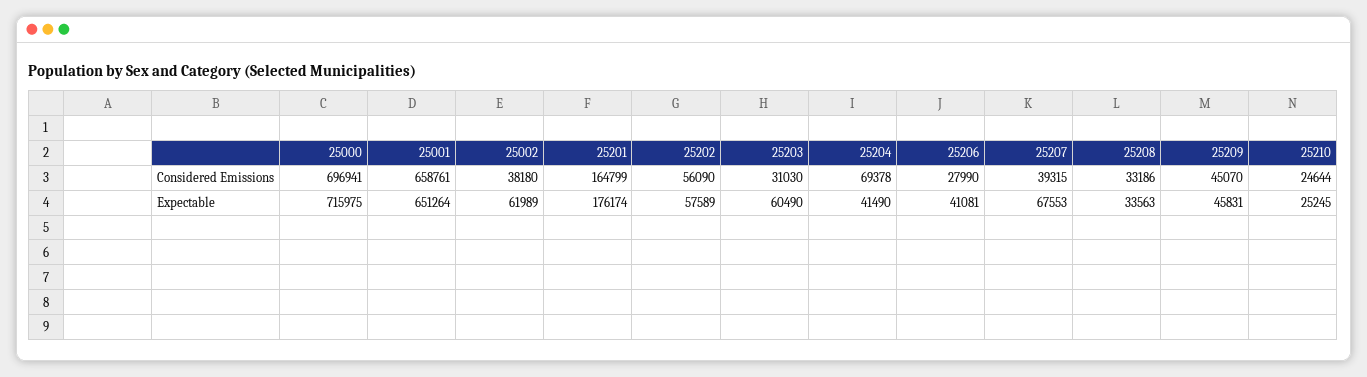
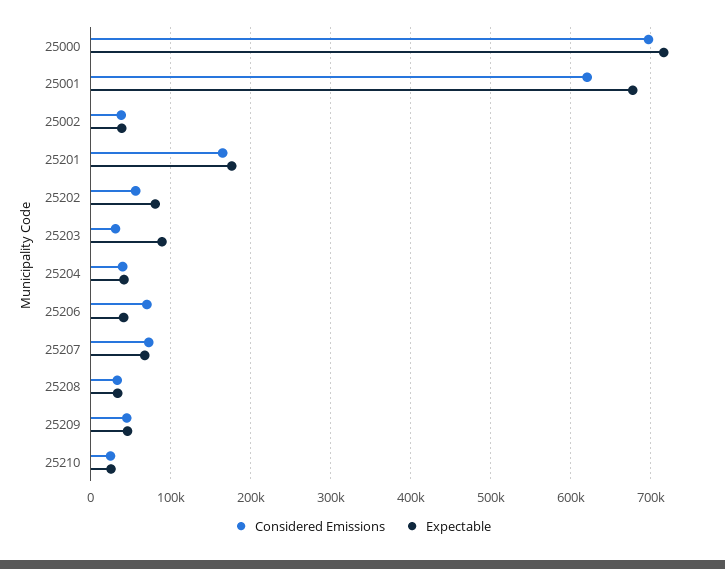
Considered Emissions, 25001: 658761 -> 620000
Considered Emissions, 25204: 69378 -> 40000
Considered Emissions, 25206: 27990 -> 70000
Considered Emissions, 25207: 39315 -> 70000
Expectable, 25001: 651264 -> 680000
Expectable, 25002: 61989 -> 40000
Expectable, 25202: 57589 -> 80000
Expectable, 25203: 60490 -> 90000

